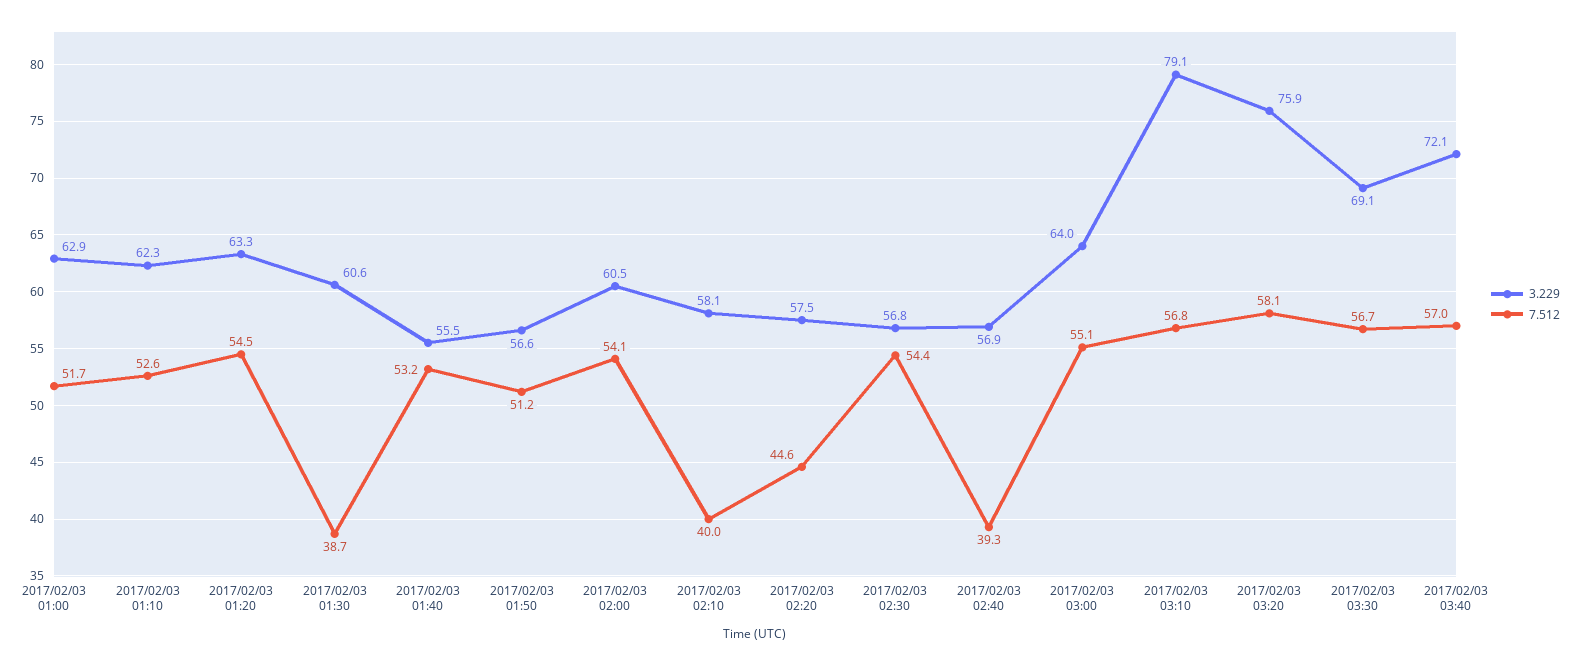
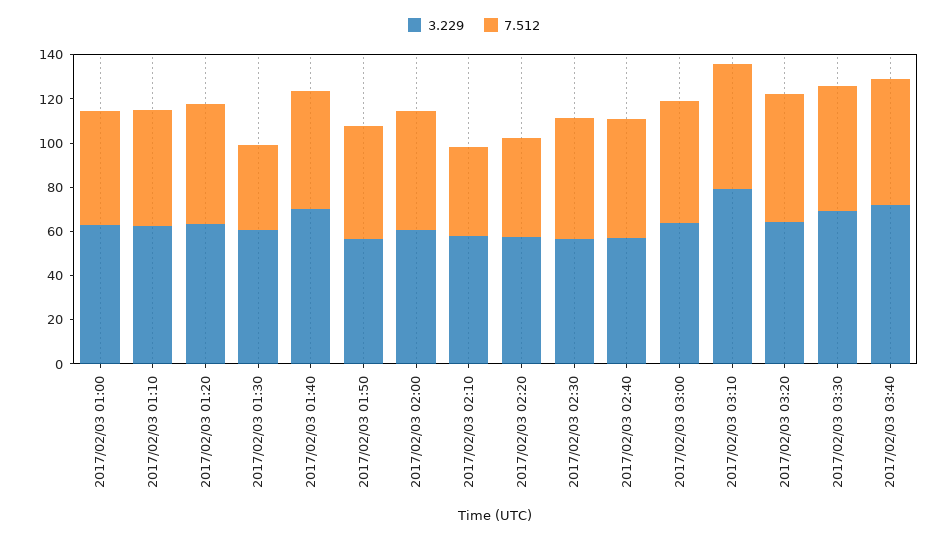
3.229, 2017/02/03 01:40: 55.5 -> 70
7.512, 2017/02/03 02:40: 39.3 -> 55
3.229, 2017/02/03 03:20: 75.9 -> 65

